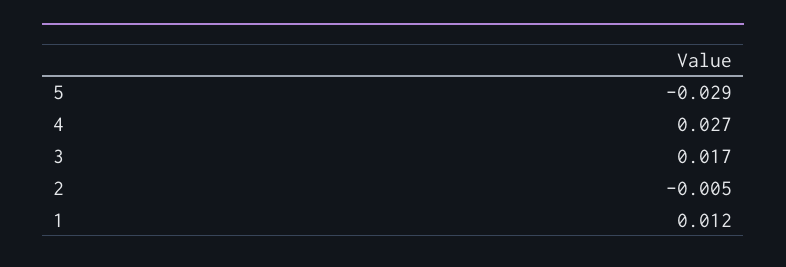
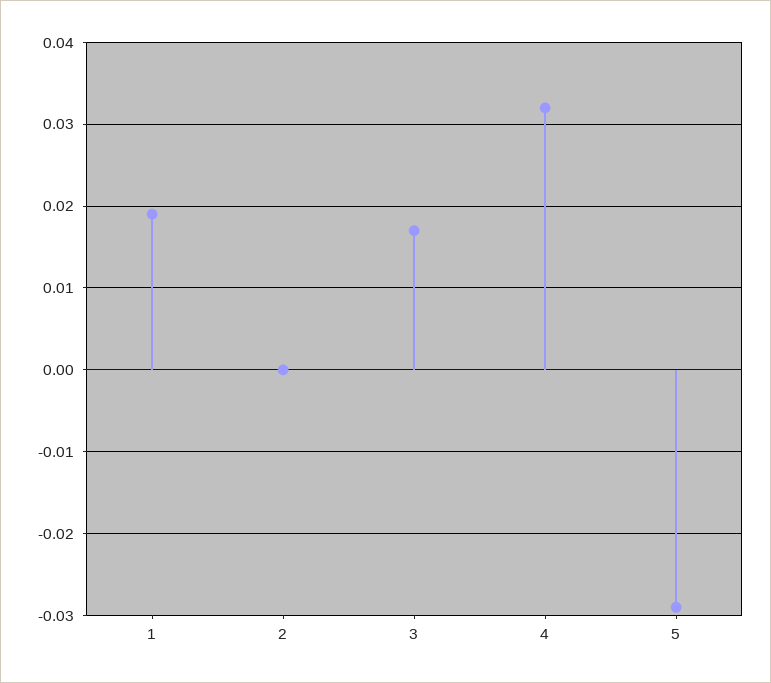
4: 0.027 -> 0.032
2: -0.005 -> 0
1: 0.012 -> 0.019

